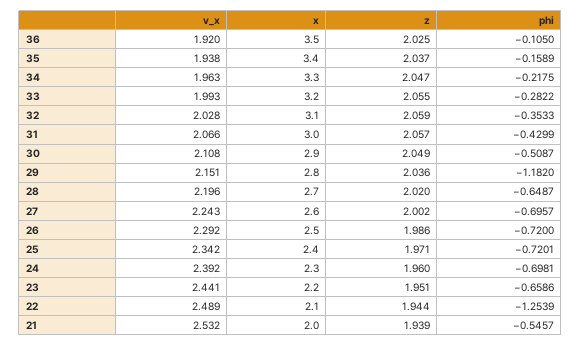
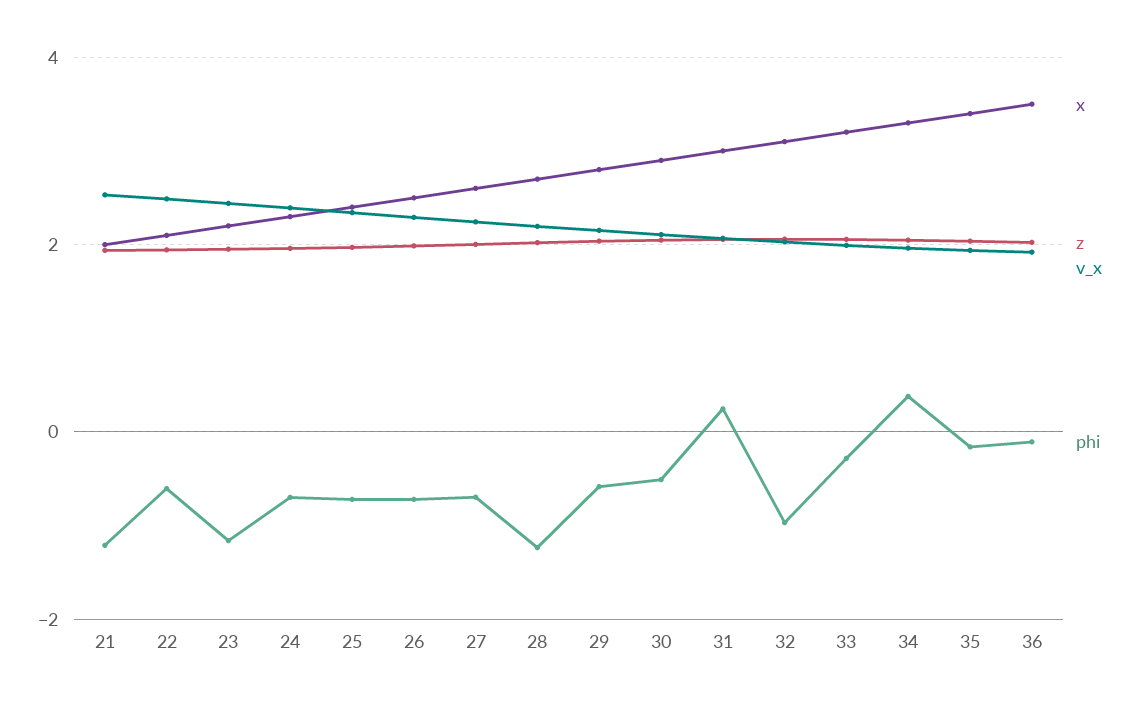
phi, 34: -0.2175 -> 0.4
phi, 32: -0.3533 -> -1
phi, 31: -0.4299 -> 0.2
phi, 29: -1.182 -> -0.6
phi, 28: -0.6487 -> -1.2
phi, 23: -0.6586 -> -1.2
phi, 22: -1.2539 -> -0.6
phi, 21: -0.5457 -> -1.2

